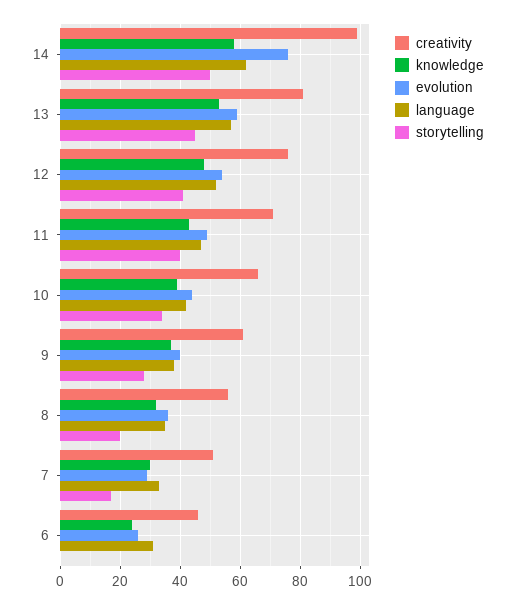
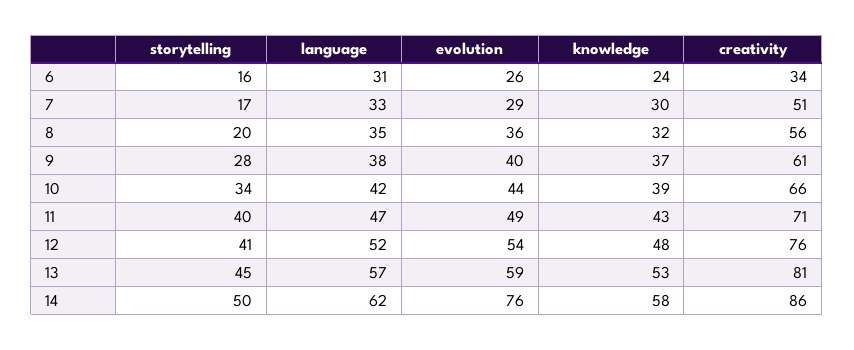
creativity, 14: 100 -> 86
creativity, 6: 45 -> 34
storytelling, 6: 0 -> 16

